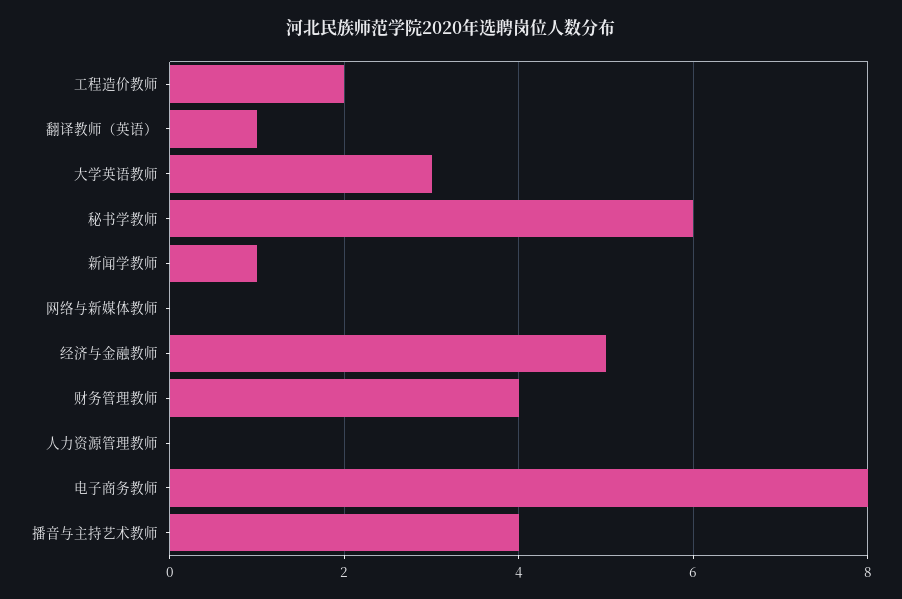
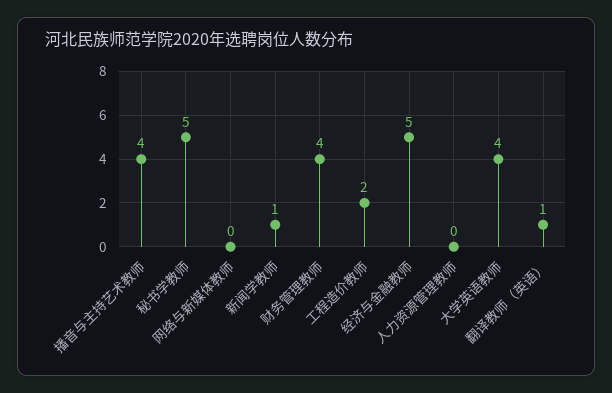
大学英语教师: 3 -> 4
秘书学教师: 6 -> 5
电子商务教师: 8 -> none

